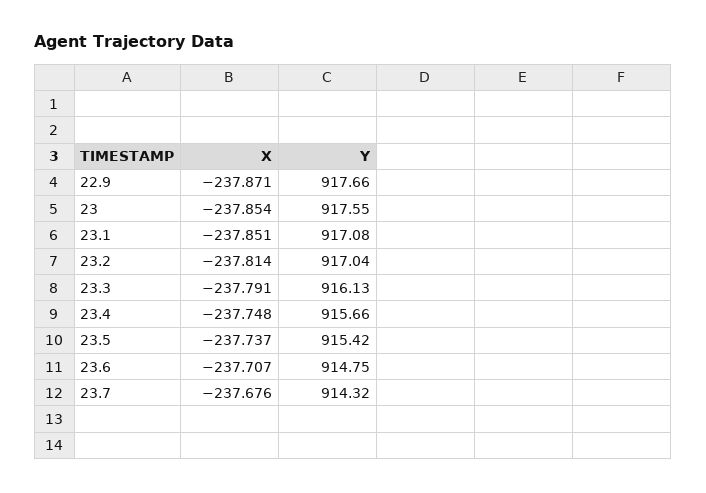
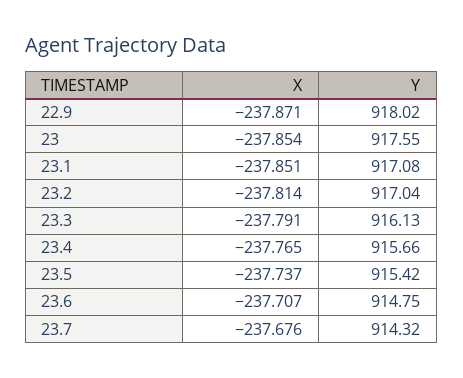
Y, 22.9: 917.66 -> 918.02
X, 23.4: -237.748 -> -237.765

